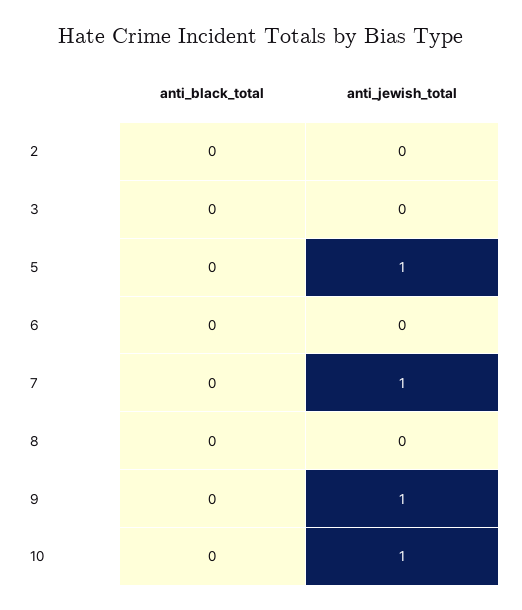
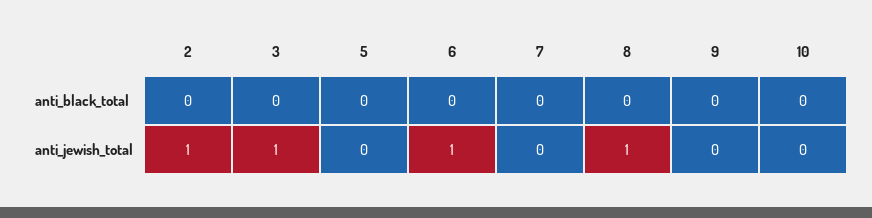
anti_jewish_total, 2: 0 -> 1
anti_jewish_total, 3: 0 -> 1
anti_jewish_total, 5: 1 -> 0
anti_jewish_total, 6: 0 -> 1
anti_jewish_total, 7: 1 -> 0
anti_jewish_total, 8: 0 -> 1
anti_jewish_total, 9: 1 -> 0
anti_jewish_total, 10: 1 -> 0

